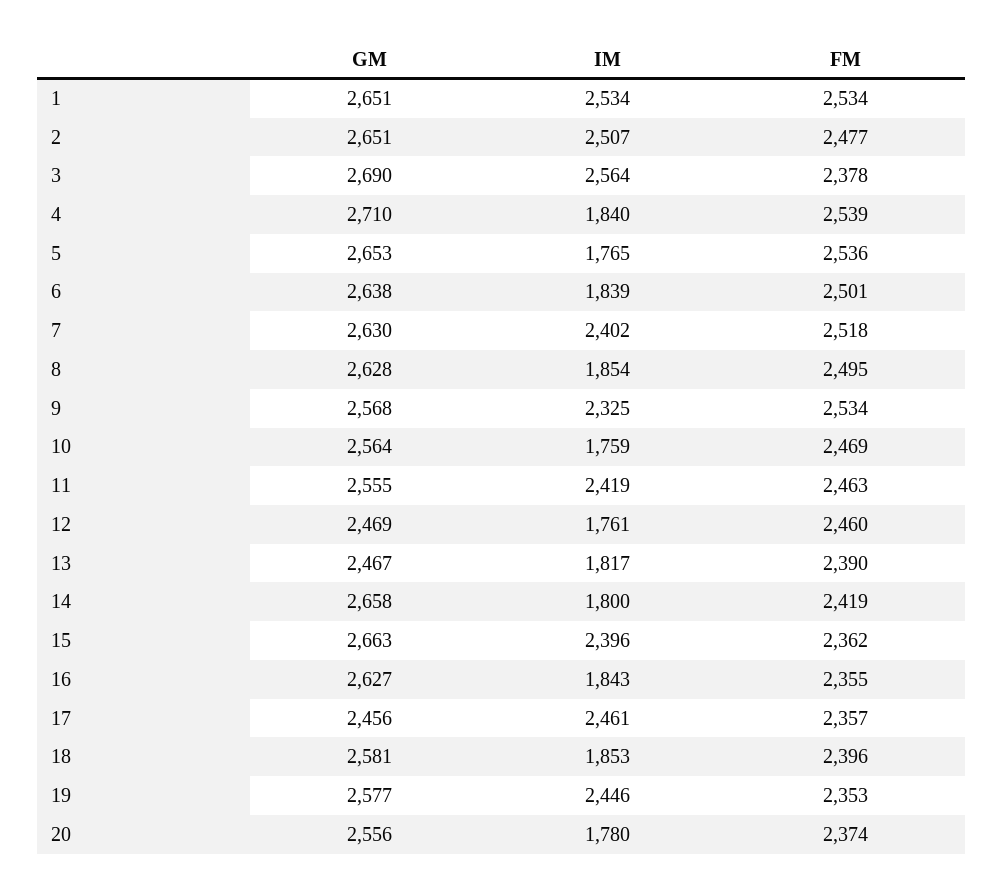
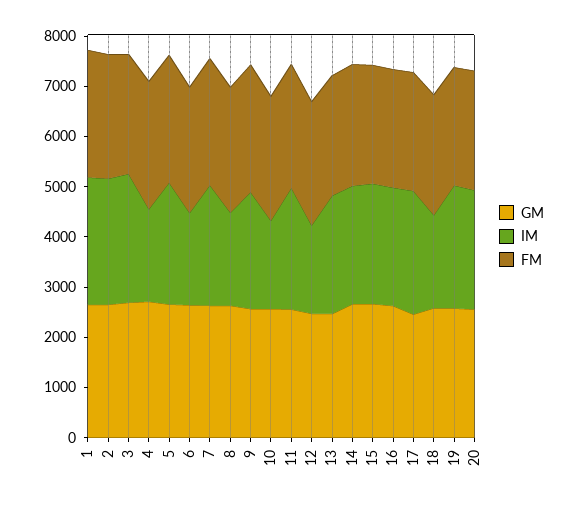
IM, 5: 1765 -> 2400
IM, 13: 1817 -> 2400
IM, 14: 1800 -> 2400
IM, 16: 1843 -> 2400
IM, 20: 1780 -> 2400

